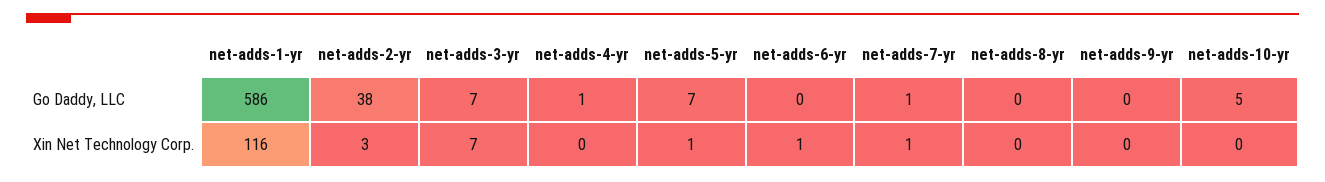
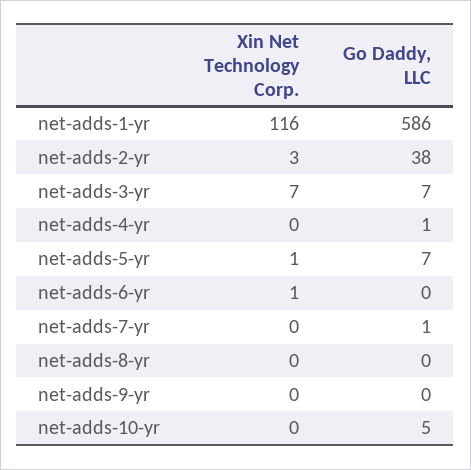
net-adds-7-yr, Xin Net Technology Corp.: 1 -> 0

